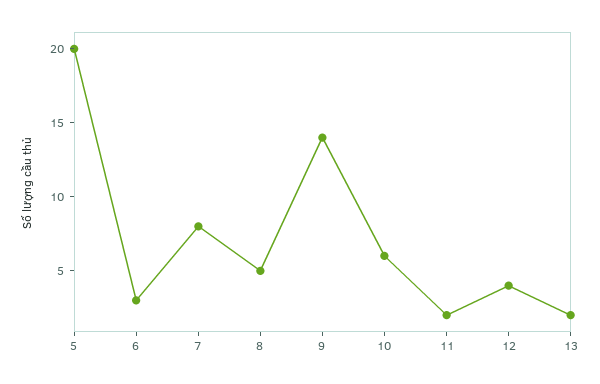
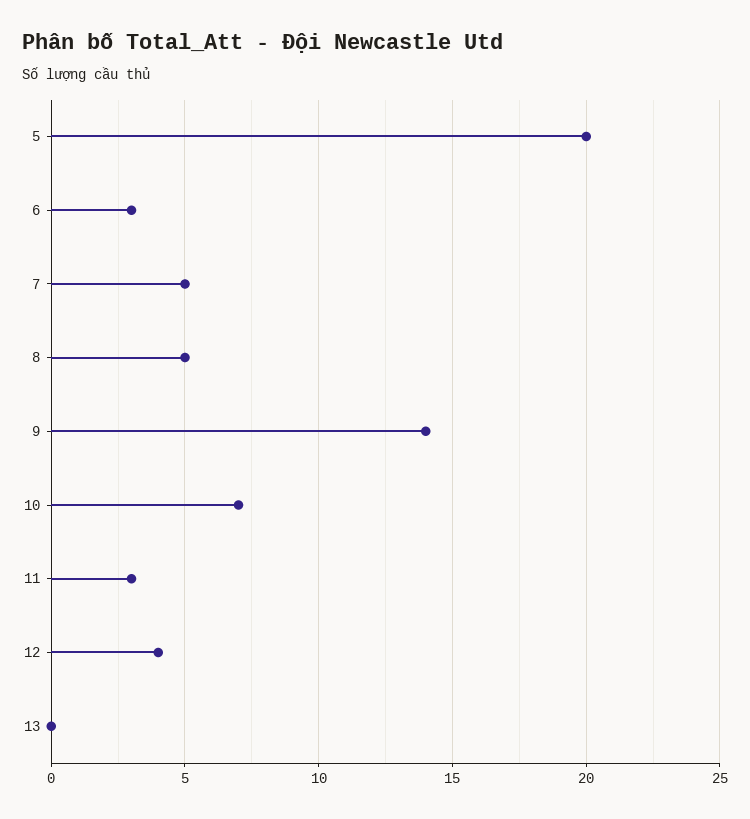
7: 8 -> 5
10: 6 -> 7
11: 2 -> 3
13: 2 -> 0

